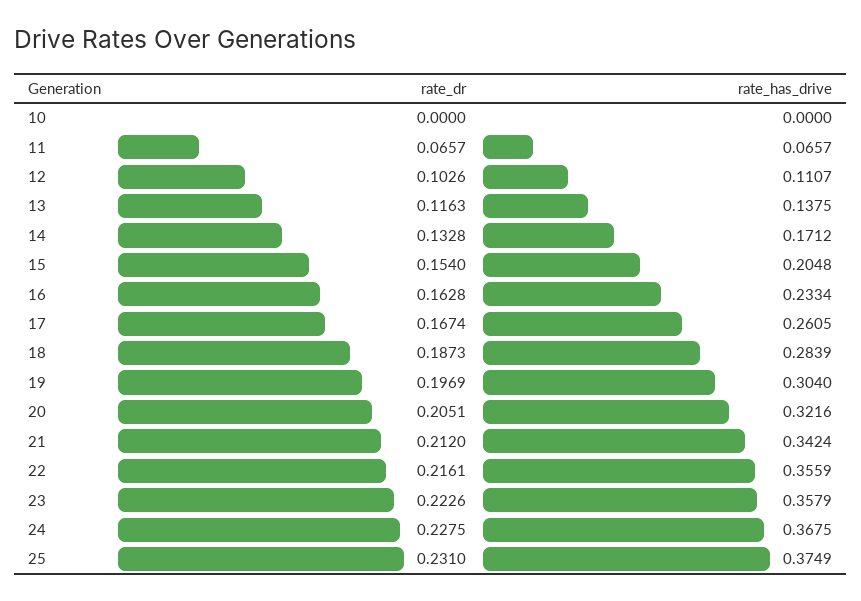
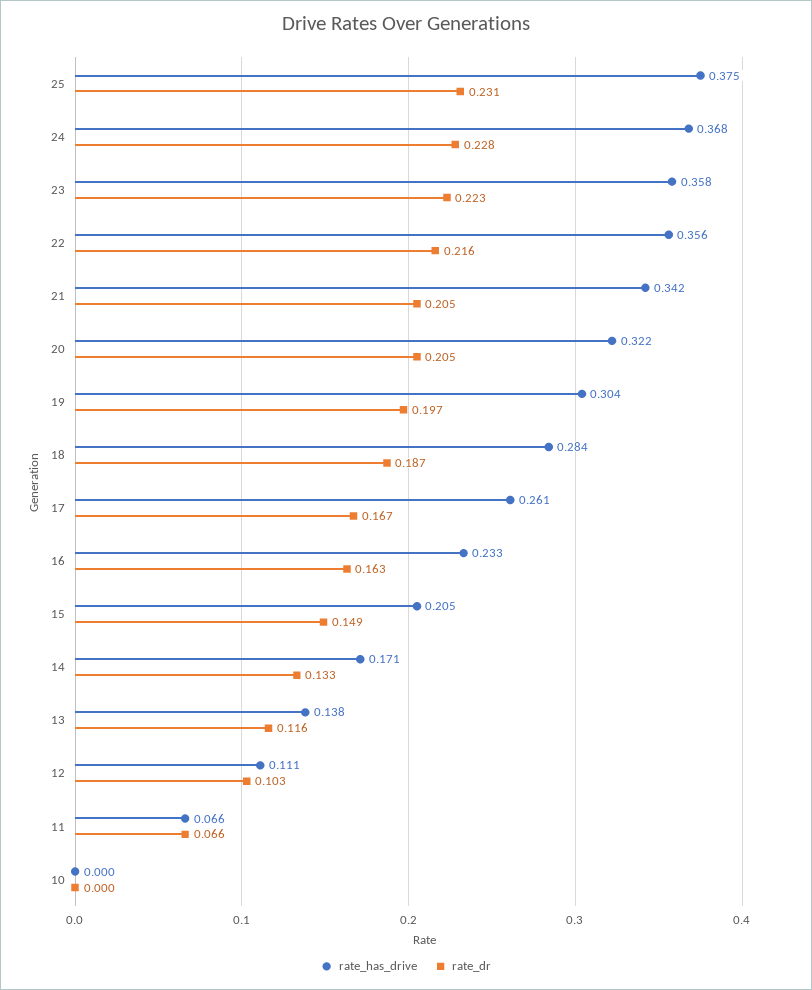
rate_dr, 15: 0.154 -> 0.149
rate_dr, 21: 0.212 -> 0.205

